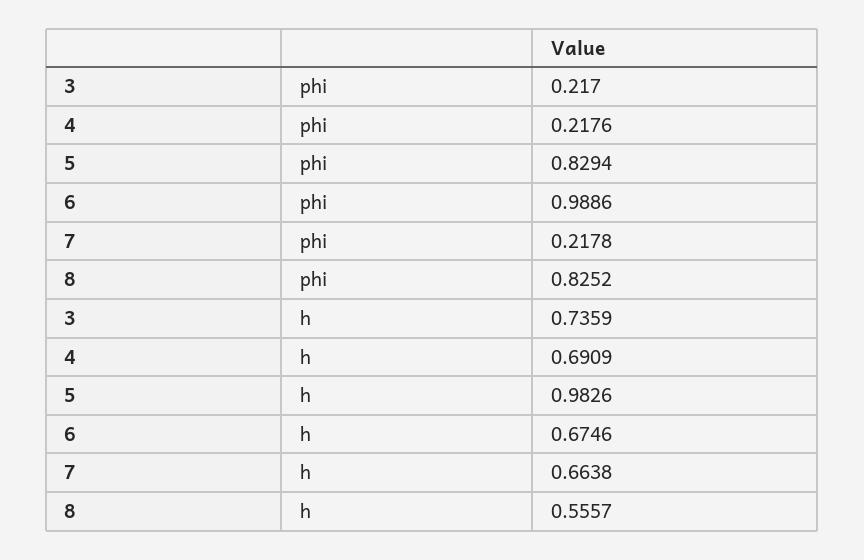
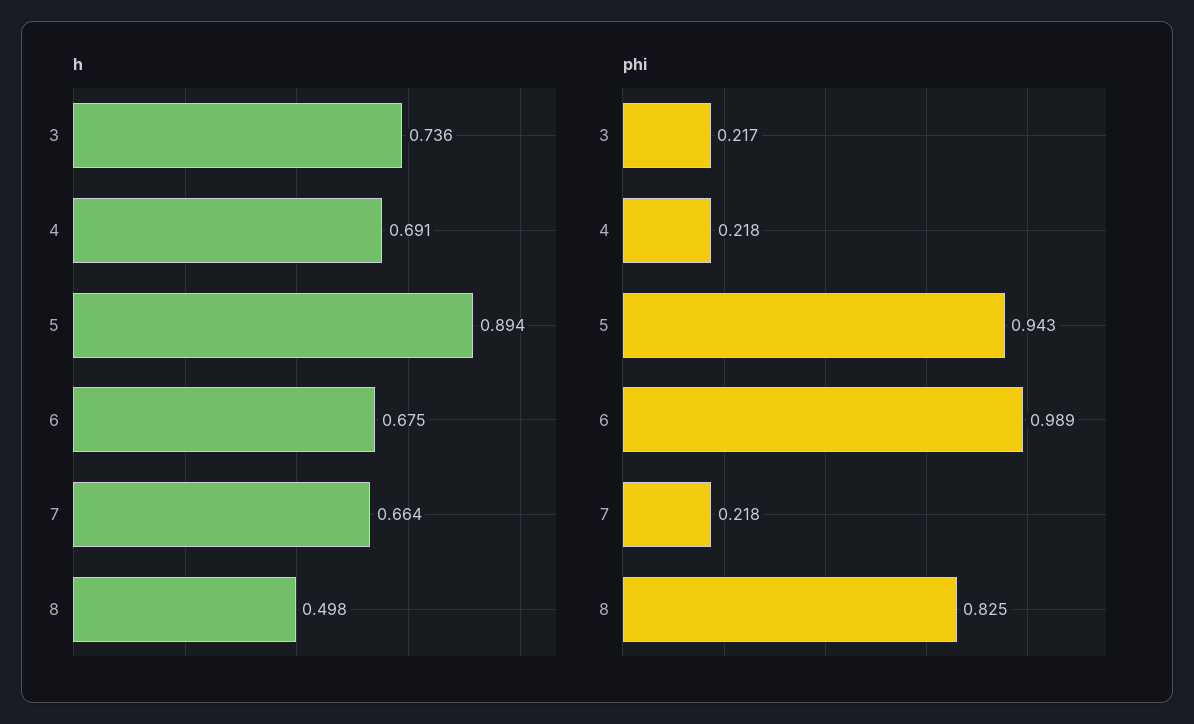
phi, 5: 0.8294 -> 0.943
h, 5: 0.9826 -> 0.894
h, 8: 0.5557 -> 0.498

